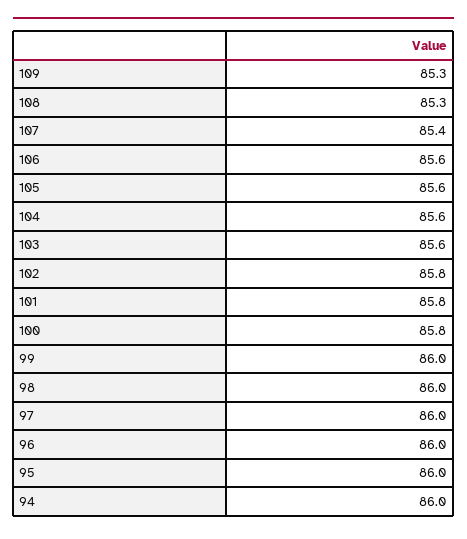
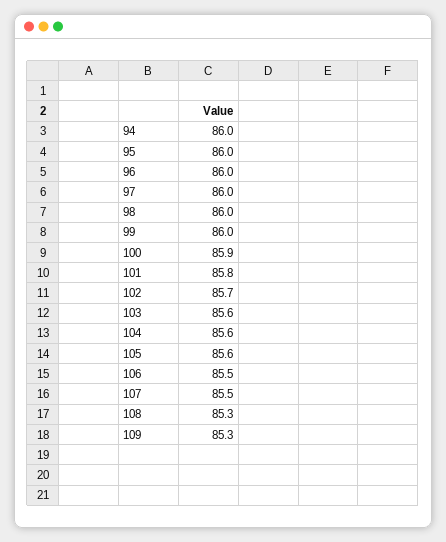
107: 85.4 -> 85.5
106: 85.6 -> 85.5
102: 85.8 -> 85.7
100: 85.8 -> 85.9

